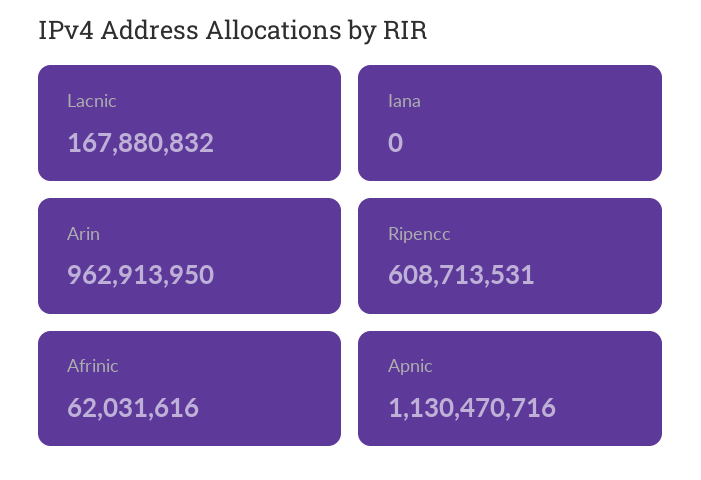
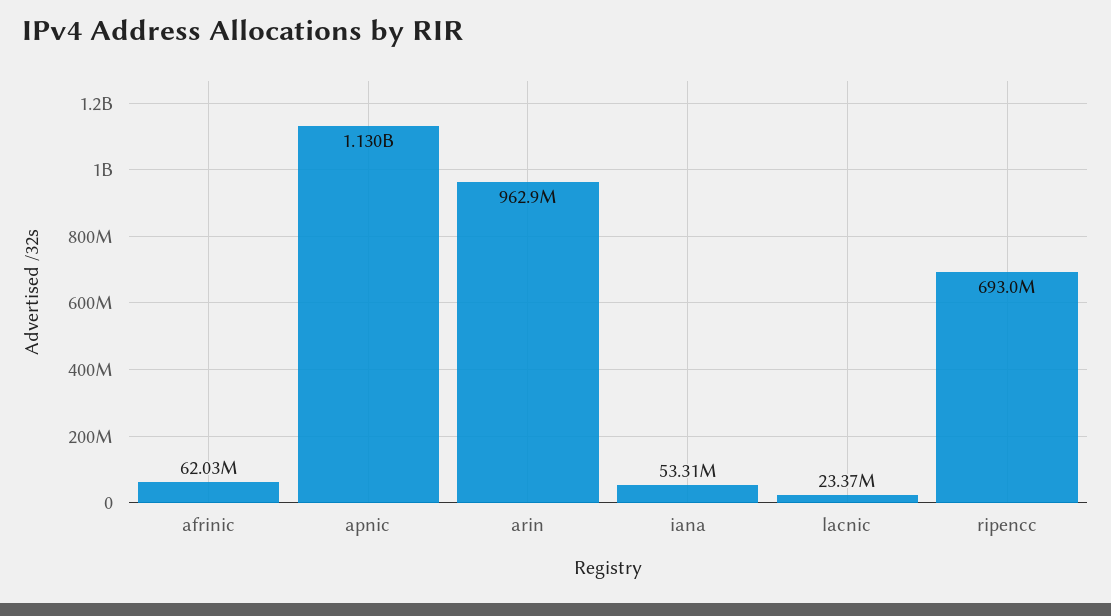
Lacnic: 167880832 -> 23370000
Iana: 0 -> 53310000
Ripencc: 608713531 -> 693000000

